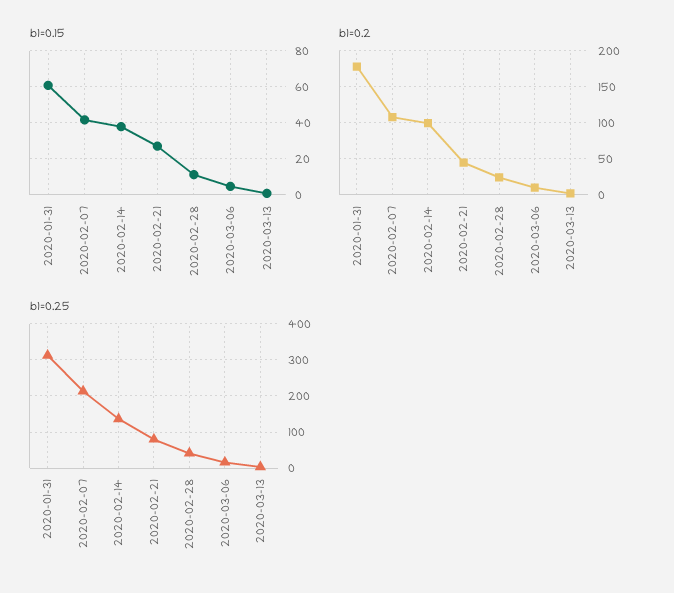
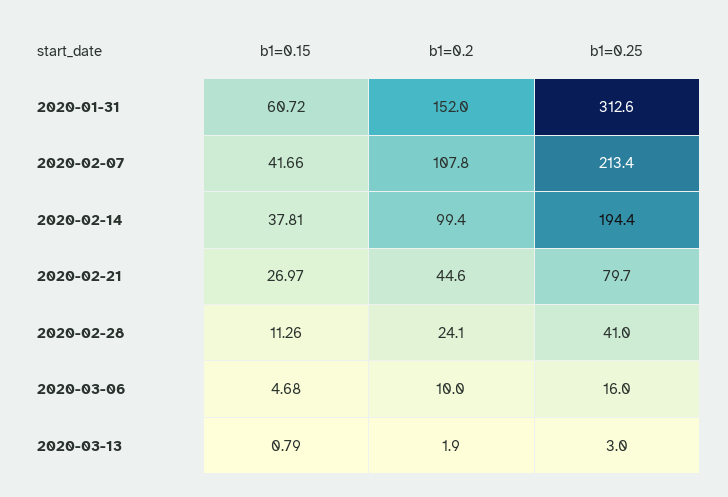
b1=0.2, 2020-01-31: 180 -> 152
b1=0.25, 2020-02-14: 140 -> 194.4

